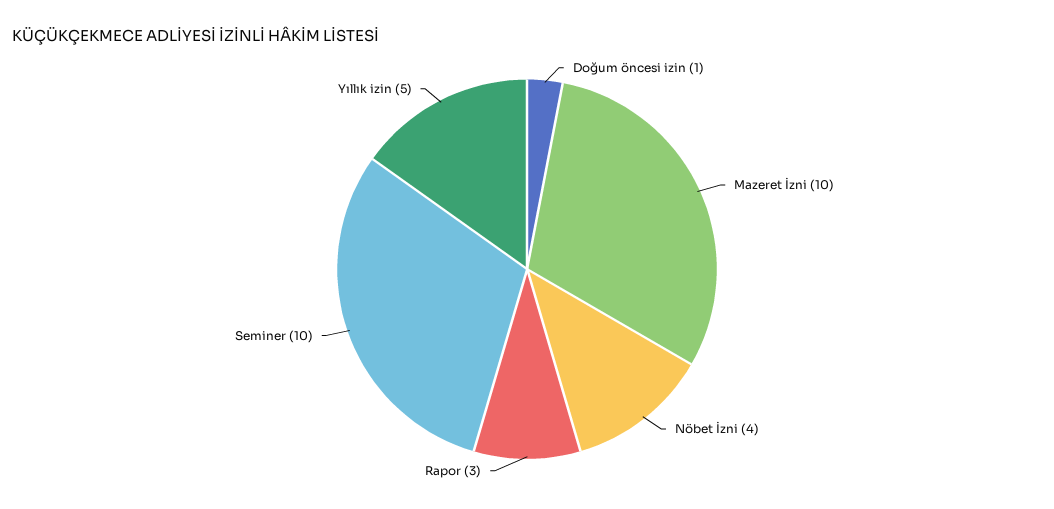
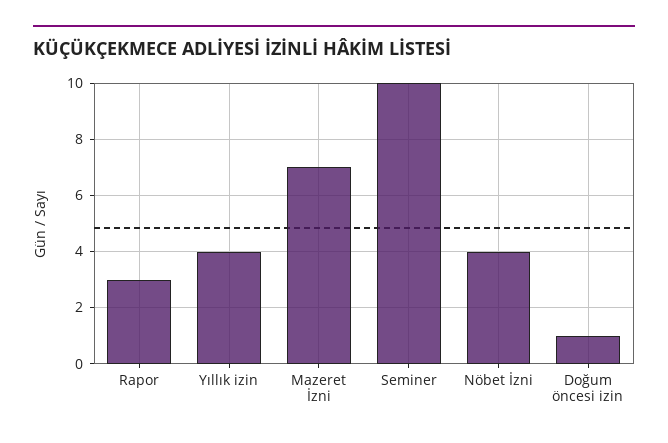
Mazeret İzni: 10 -> 7
Yıllık izin: 5 -> 4

